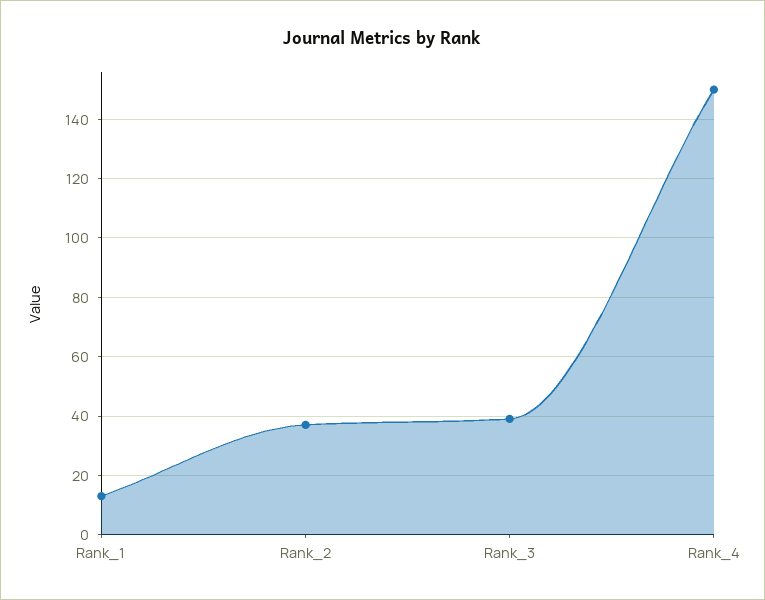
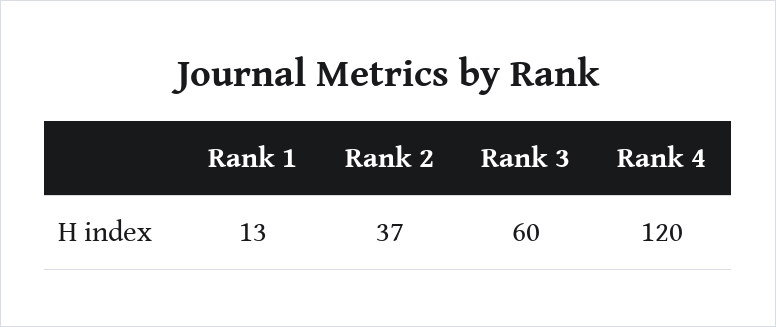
Rank_3: 40 -> 60
Rank_4: 150 -> 120

